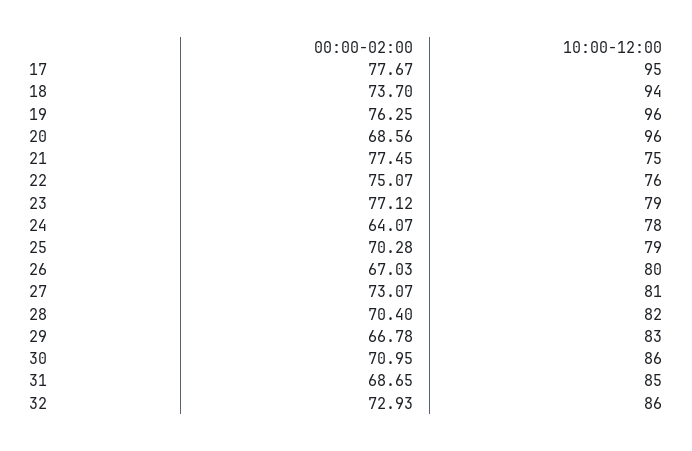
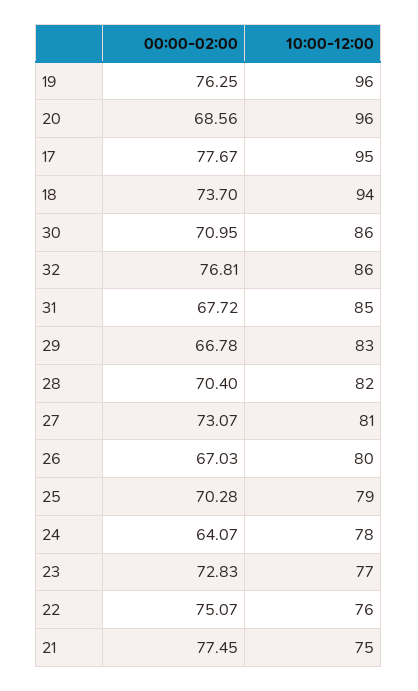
00:00-02:00, 23: 77.12 -> 72.83
10:00-12:00, 23: 79 -> 77
00:00-02:00, 31: 68.65 -> 67.72
00:00-02:00, 32: 72.93 -> 76.81

